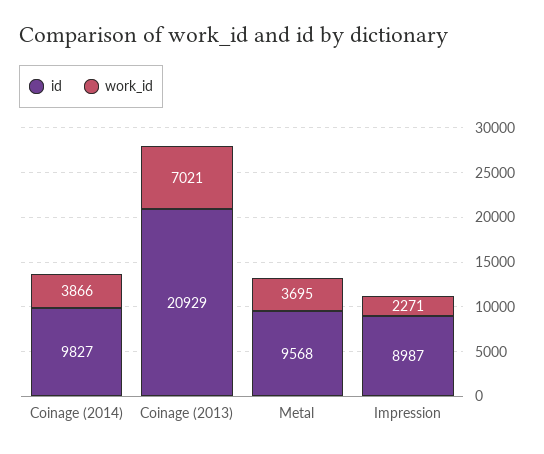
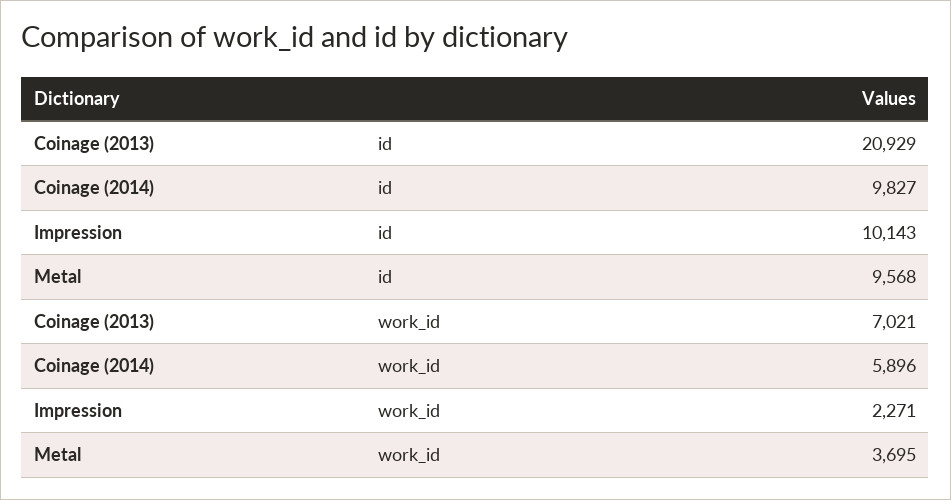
work_id, Coinage (2014): 3866 -> 5896
id, Impression: 8987 -> 10143

